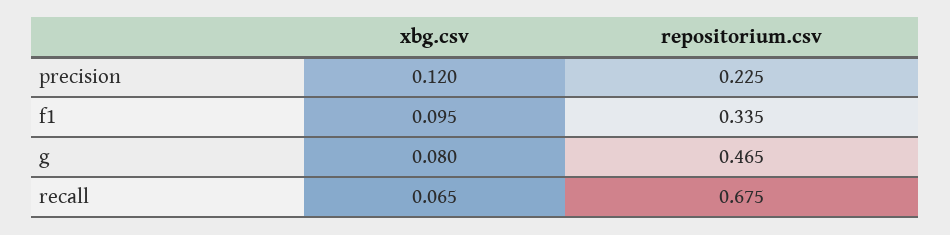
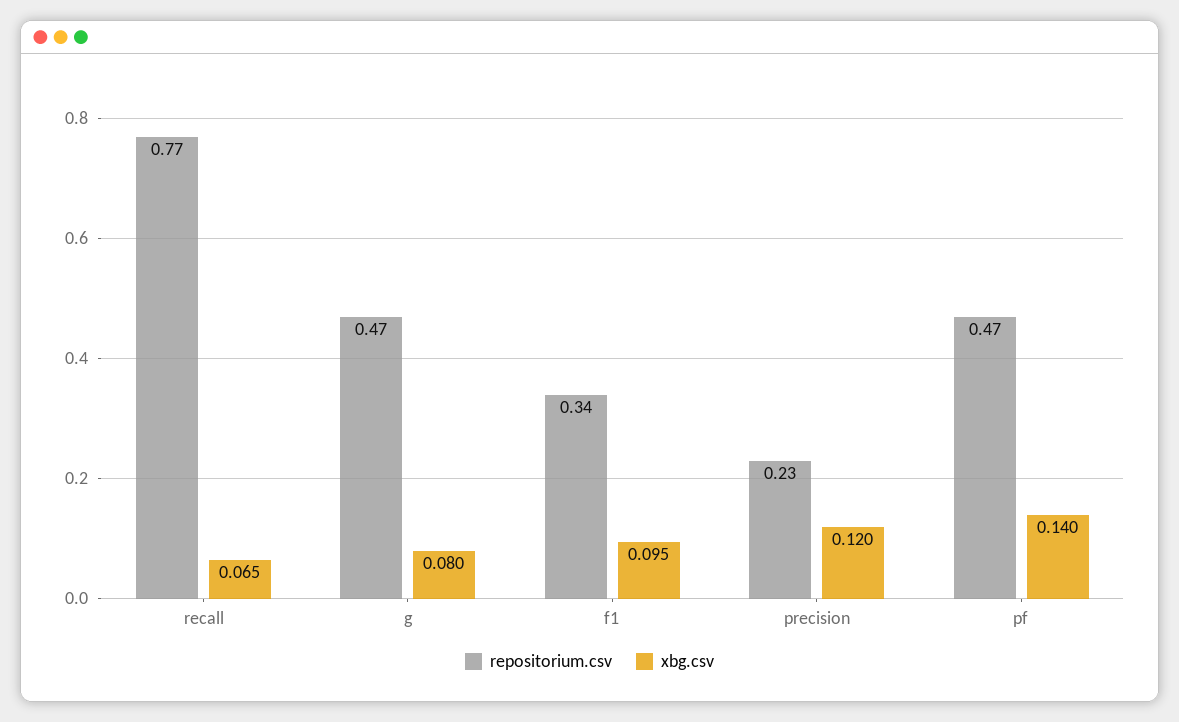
repositorium.csv, recall: 0.675 -> 0.77
repositorium.csv, pf: none -> 0.47
xbg.csv, pf: none -> 0.14

